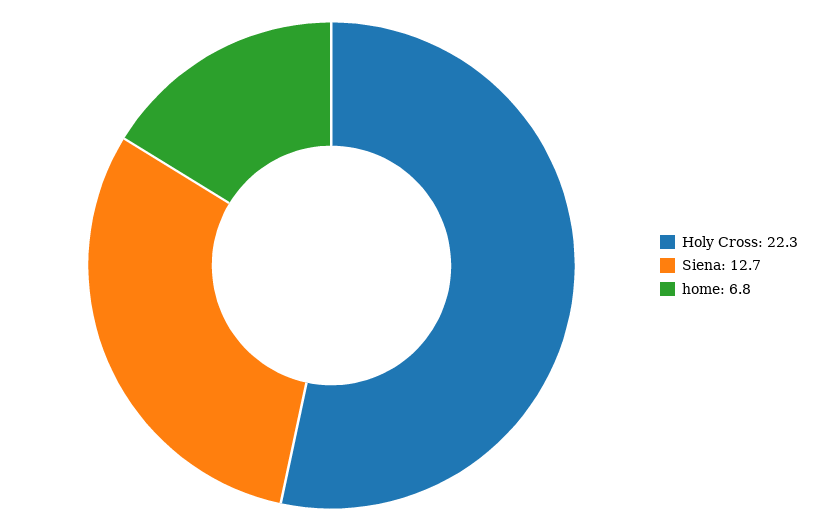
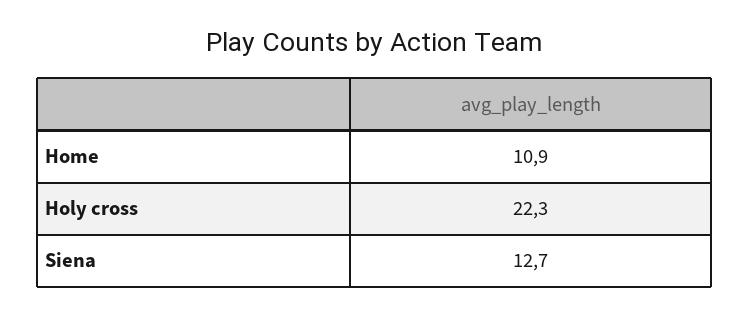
home: 6.8 -> 10.9

